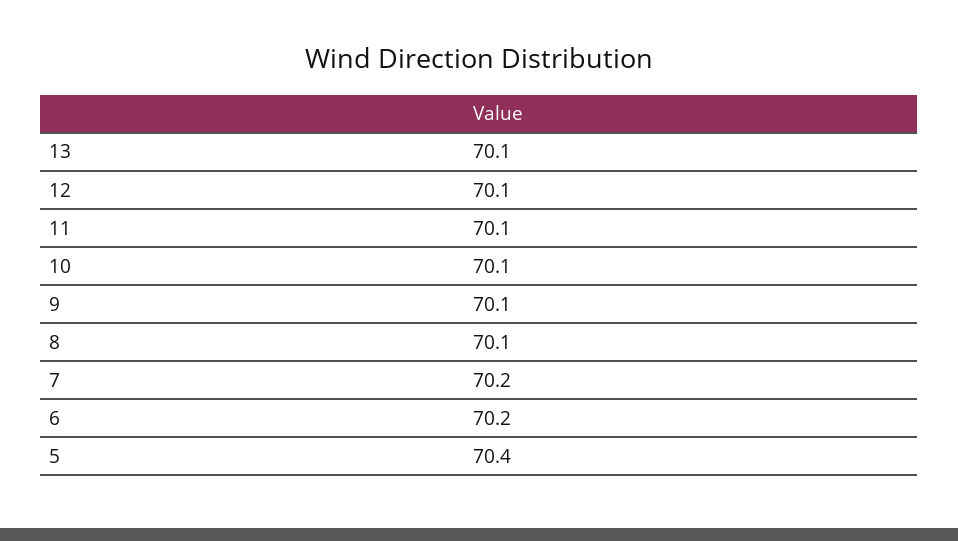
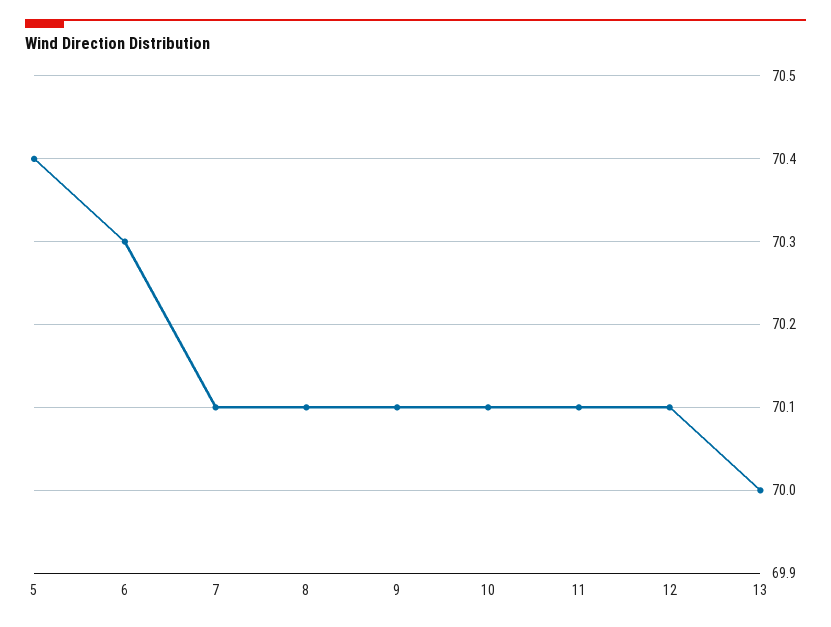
13: 70.1 -> 70
7: 70.2 -> 70.1
6: 70.2 -> 70.3

